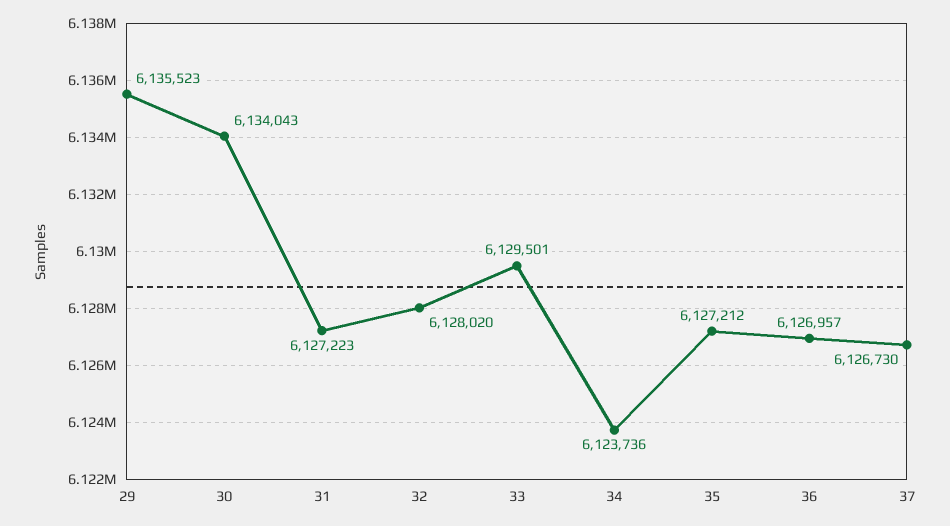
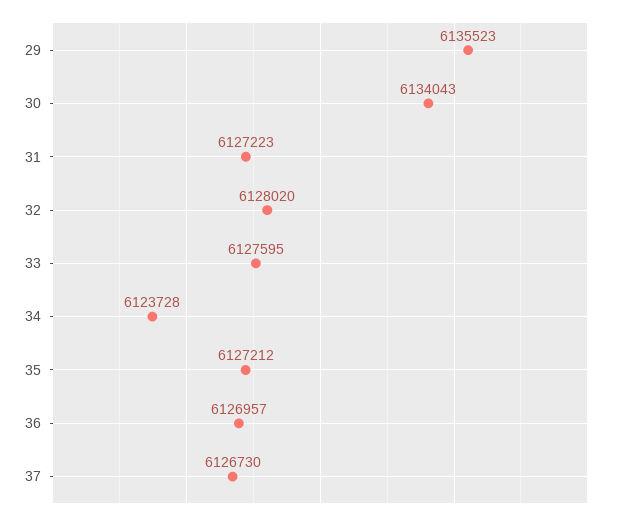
33: 6129501 -> 6127595
34: 6123736 -> 6123728

